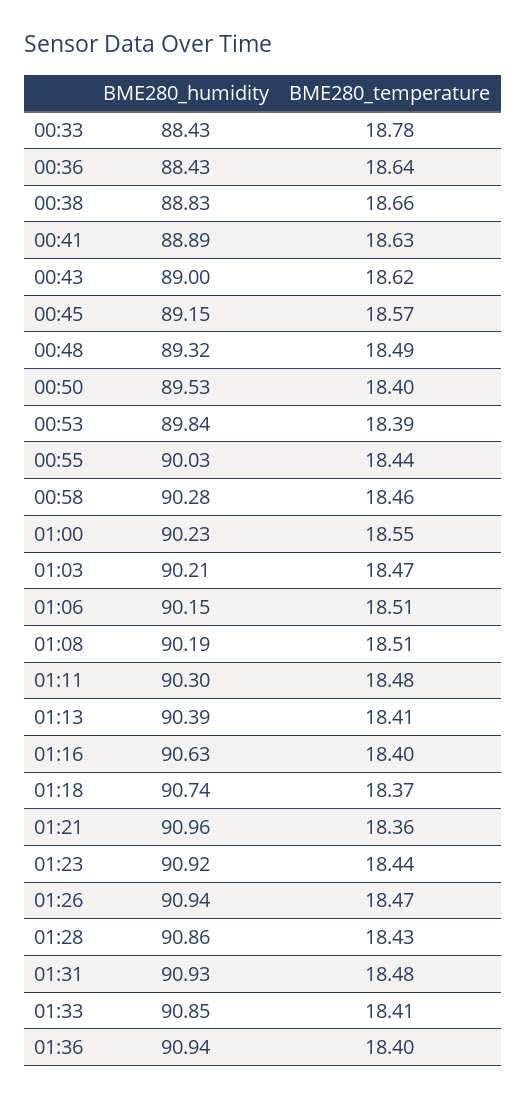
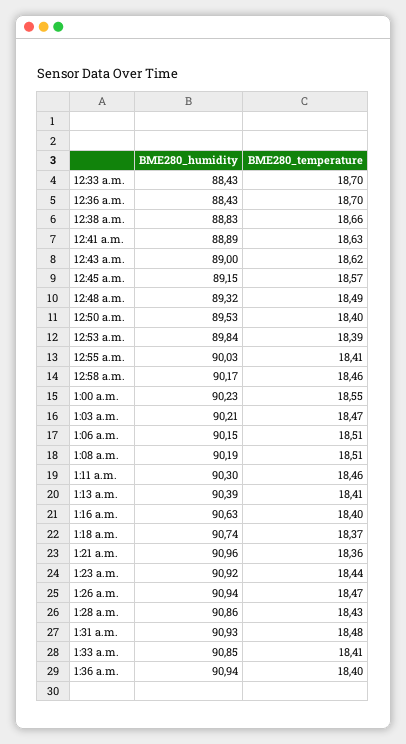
BME280_temperature, 00:33: 18.78 -> 18.7
BME280_temperature, 00:36: 18.64 -> 18.7
BME280_temperature, 00:55: 18.44 -> 18.41
BME280_humidity, 00:58: 90.28 -> 90.17
BME280_temperature, 01:11: 18.48 -> 18.46

